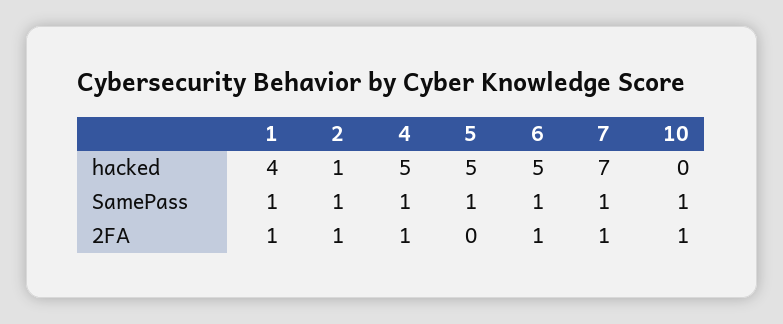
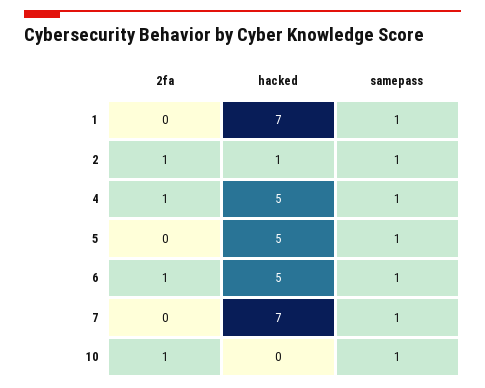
1, hacked: 4 -> 7
1, 2FA: 1 -> 0
7, 2FA: 1 -> 0

